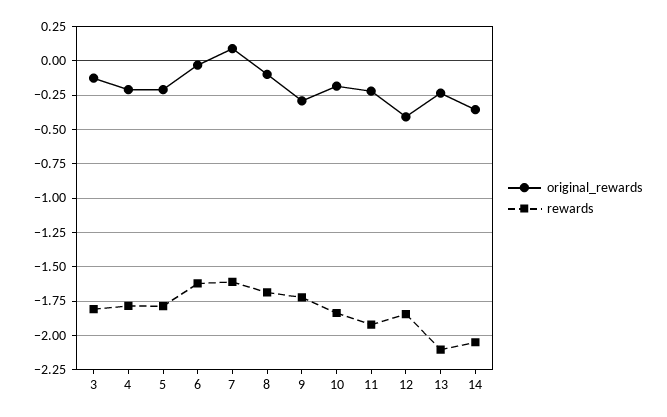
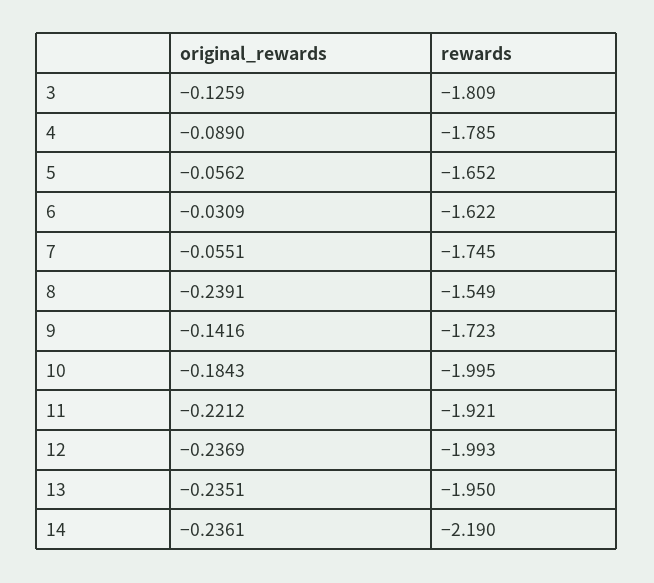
original_rewards, 4: -0.2 -> -0.089
original_rewards, 5: -0.2 -> -0.0562
rewards, 5: -1.8 -> -1.652
original_rewards, 7: 0.1 -> -0.0551
rewards, 7: -1.6 -> -1.745
original_rewards, 8: -0.1 -> -0.2391
rewards, 8: -1.7 -> -1.549
original_rewards, 9: -0.3 -> -0.1416
rewards, 10: -1.85 -> -1.995
original_rewards, 12: -0.4 -> -0.2369
rewards, 12: -1.85 -> -1.993
rewards, 13: -2.1 -> -1.95
original_rewards, 14: -0.35 -> -0.2361
rewards, 14: -2.05 -> -2.19

